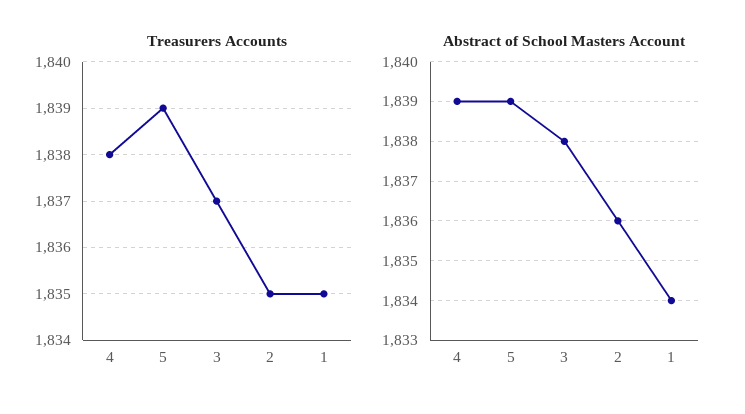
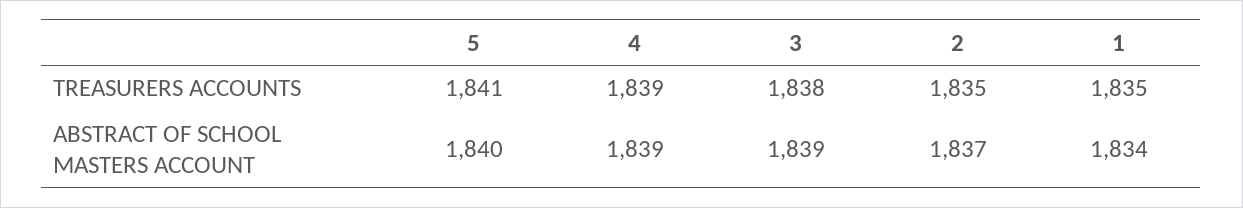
Treasurers Accounts, 4: 1838 -> 1839
Treasurers Accounts, 5: 1839 -> 1841
Treasurers Accounts, 3: 1837 -> 1838
Abstract of School Masters Account, 5: 1839 -> 1840
Abstract of School Masters Account, 3: 1838 -> 1839
Abstract of School Masters Account, 2: 1836 -> 1837

